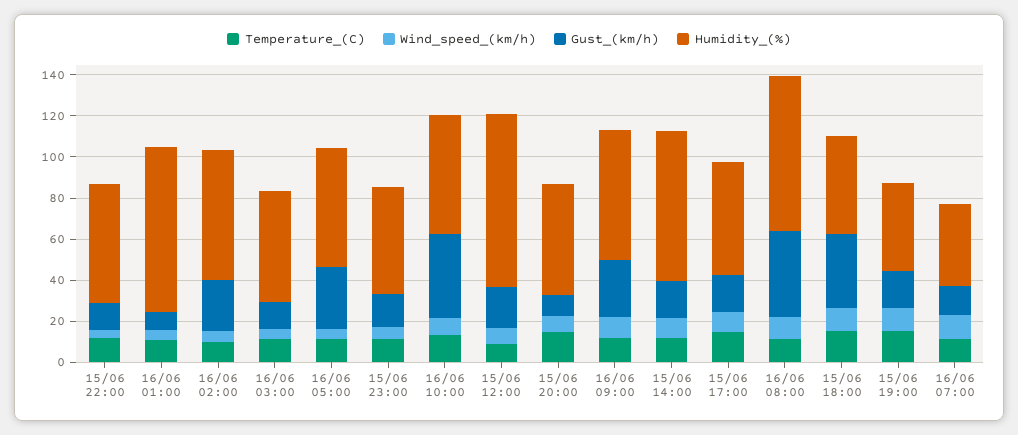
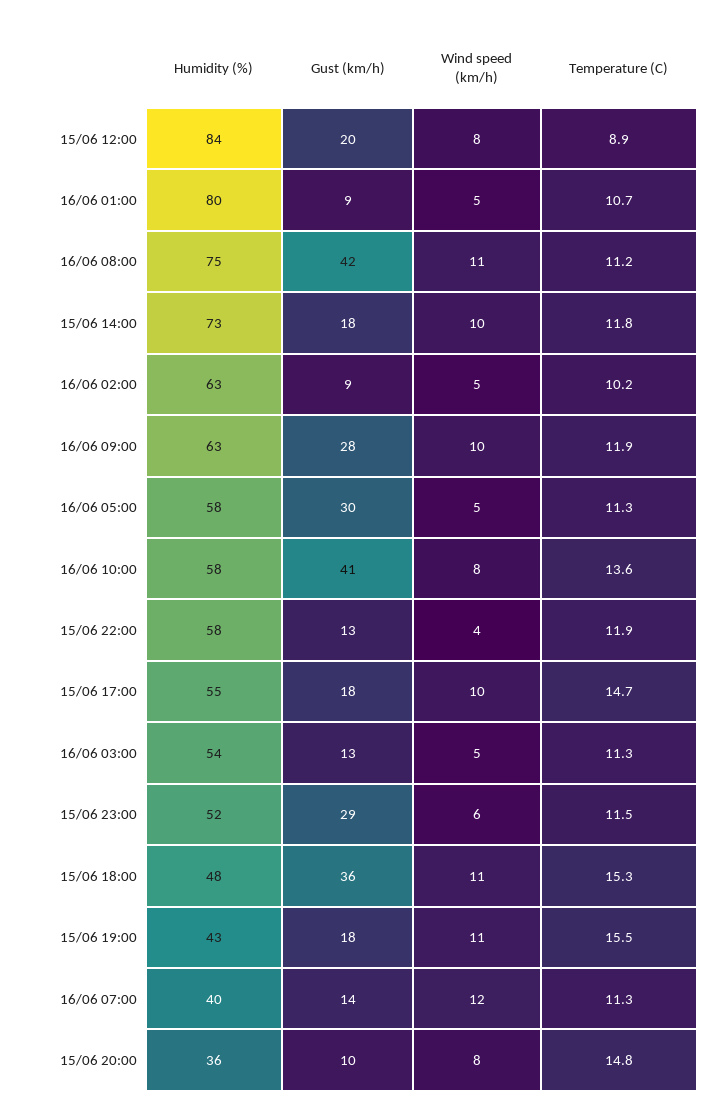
Gust_(km/h), 16/06 02:00: 25 -> 9
Gust_(km/h), 15/06 23:00: 15 -> 29
Humidity_(%), 15/06 20:00: 55 -> 36

